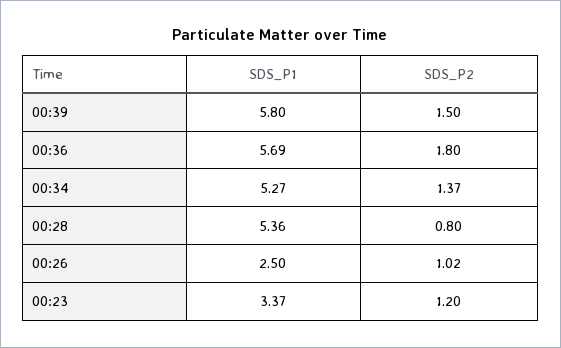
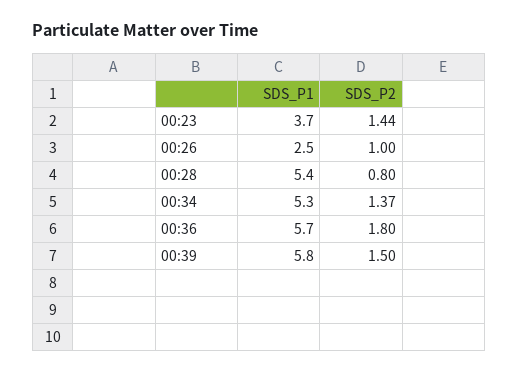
SDS_P2, 00:26: 1.02 -> 1
SDS_P1, 00:23: 3.37 -> 3.7
SDS_P2, 00:23: 1.2 -> 1.44

